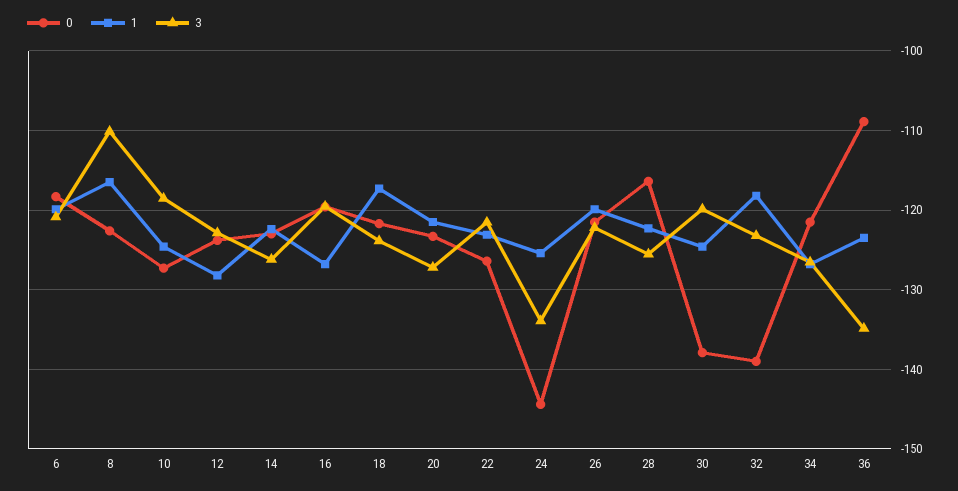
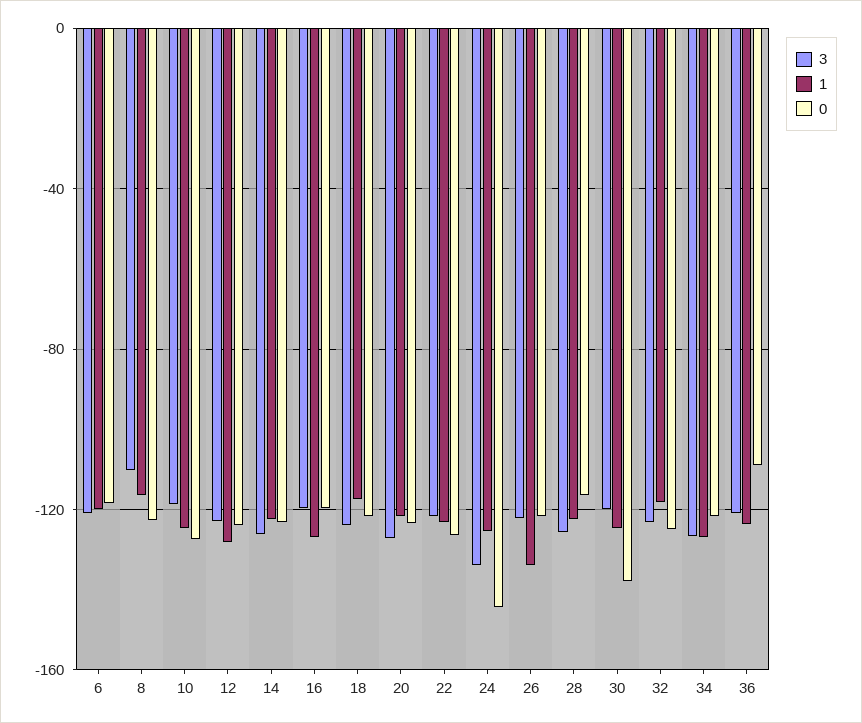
1, 26: -120 -> -135
0, 32: -139 -> -125
3, 36: -135 -> -120

